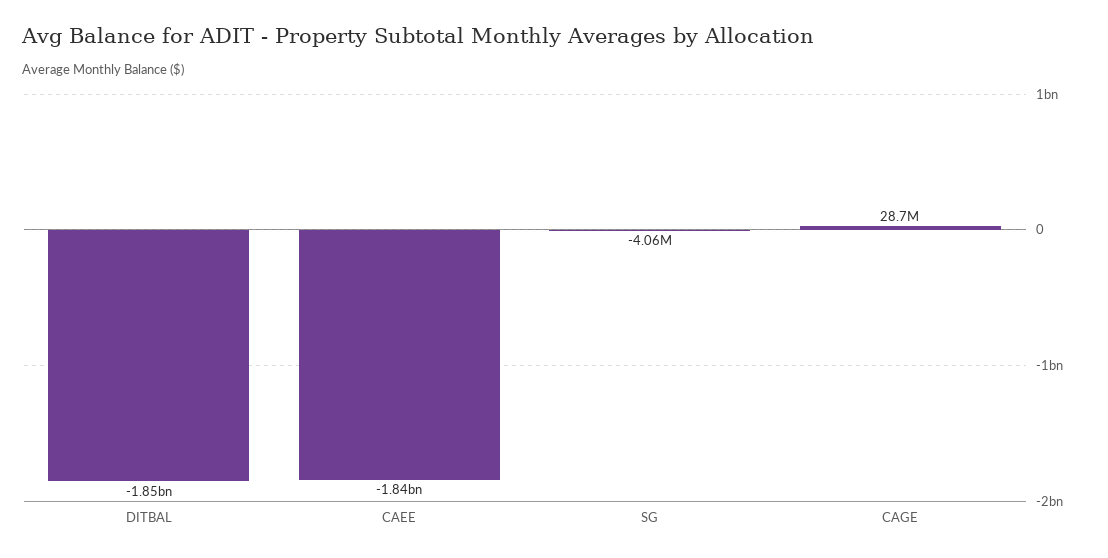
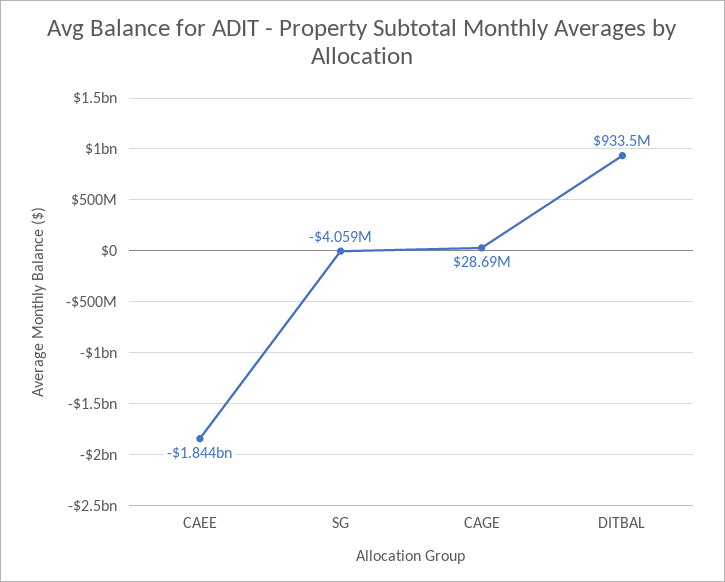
DITBAL: -1850000000 -> 933500000

